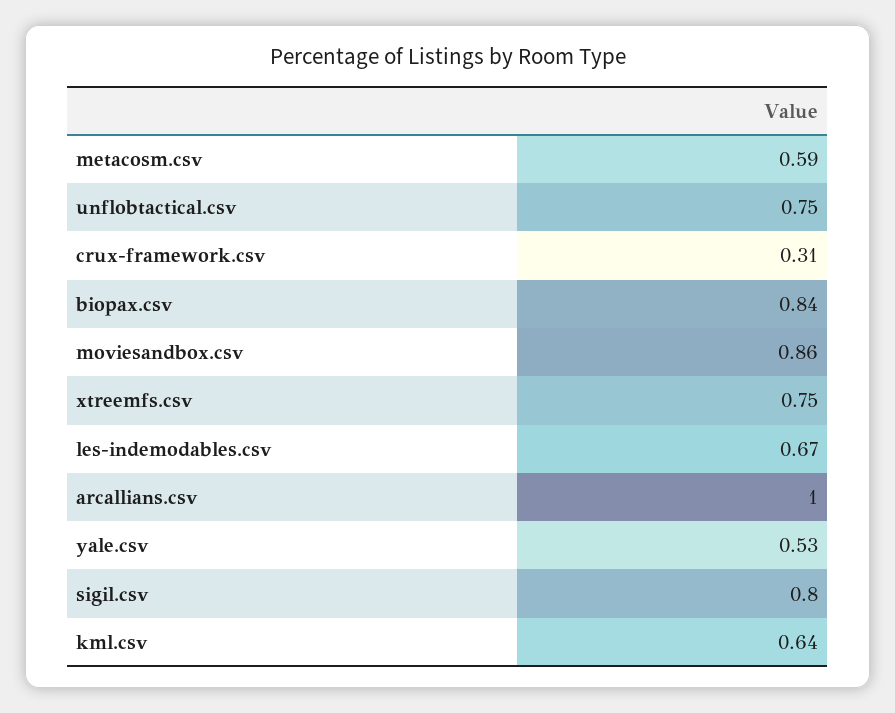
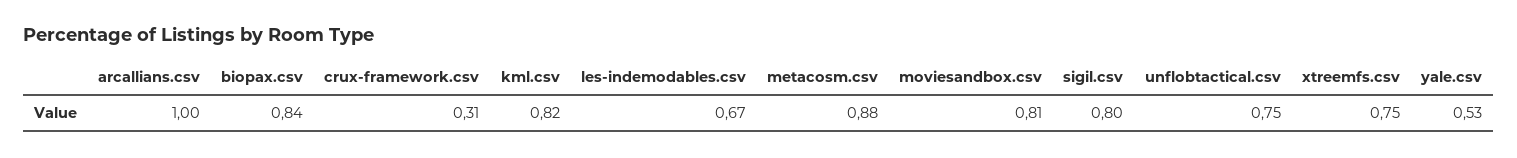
metacosm.csv: 0.59 -> 0.88
moviesandbox.csv: 0.86 -> 0.81
kml.csv: 0.64 -> 0.82

